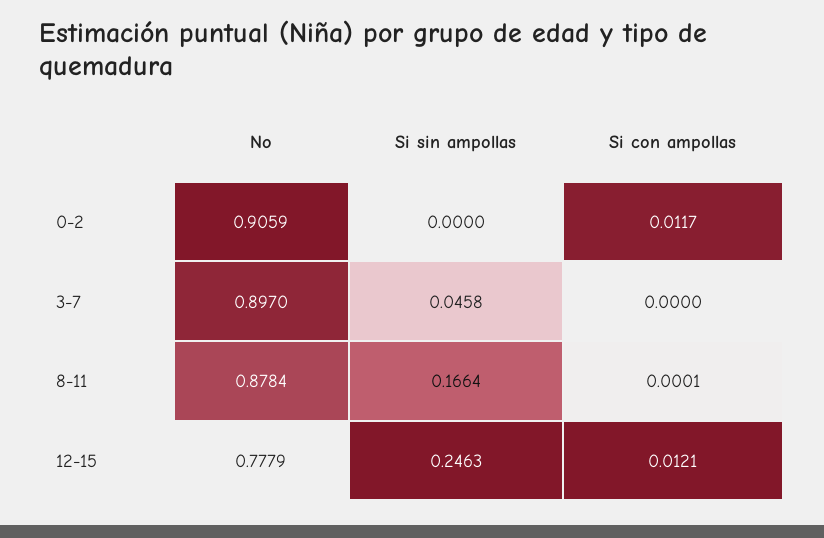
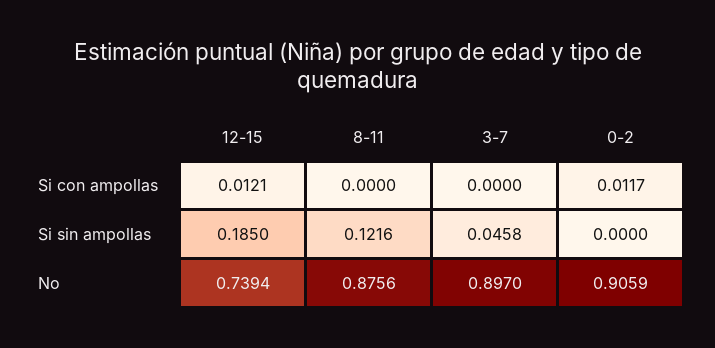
No, 8-11: 0.8784 -> 0.8756
Si sin ampollas, 8-11: 0.1664 -> 0.1216
Si con ampollas, 8-11: 0.0001 -> 0
No, 12-15: 0.7779 -> 0.7394
Si sin ampollas, 12-15: 0.2463 -> 0.185

